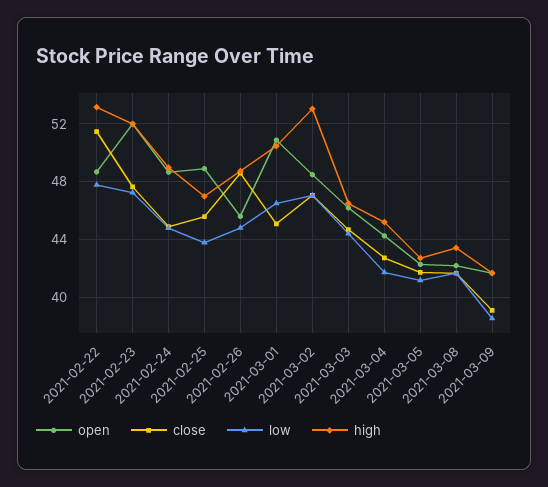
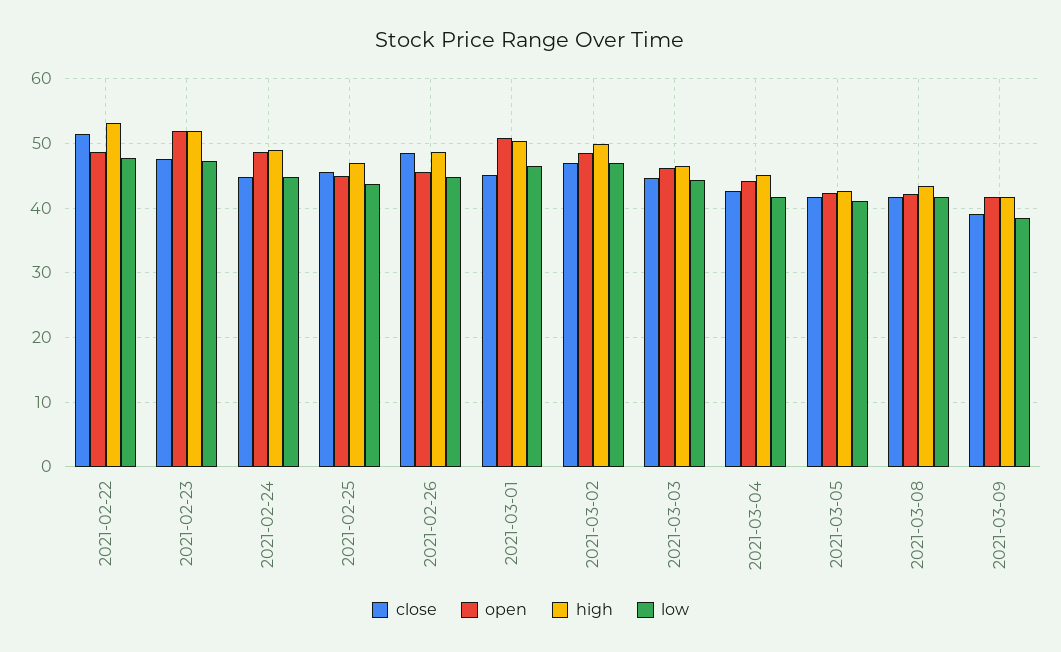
open, 2021-02-25: 49 -> 45
high, 2021-03-02: 53 -> 50

